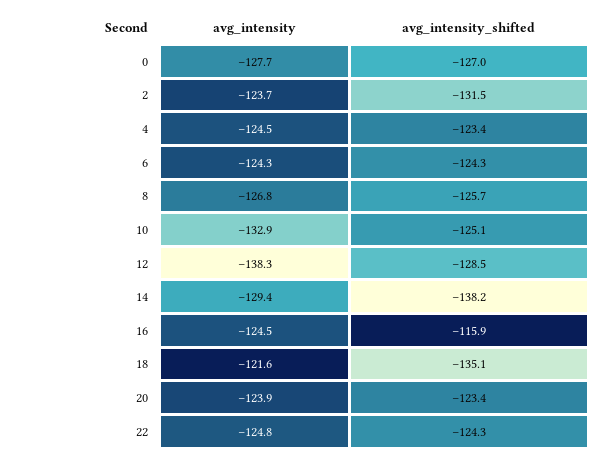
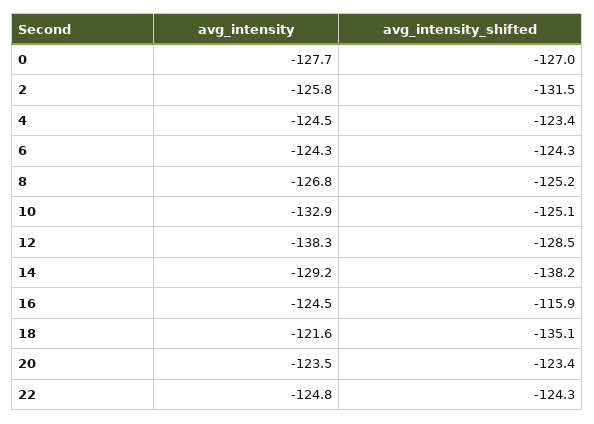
avg_intensity, 2: -123.7 -> -125.8
avg_intensity_shifted, 8: -125.7 -> -125.2
avg_intensity, 14: -129.4 -> -129.2
avg_intensity, 20: -123.9 -> -123.5

